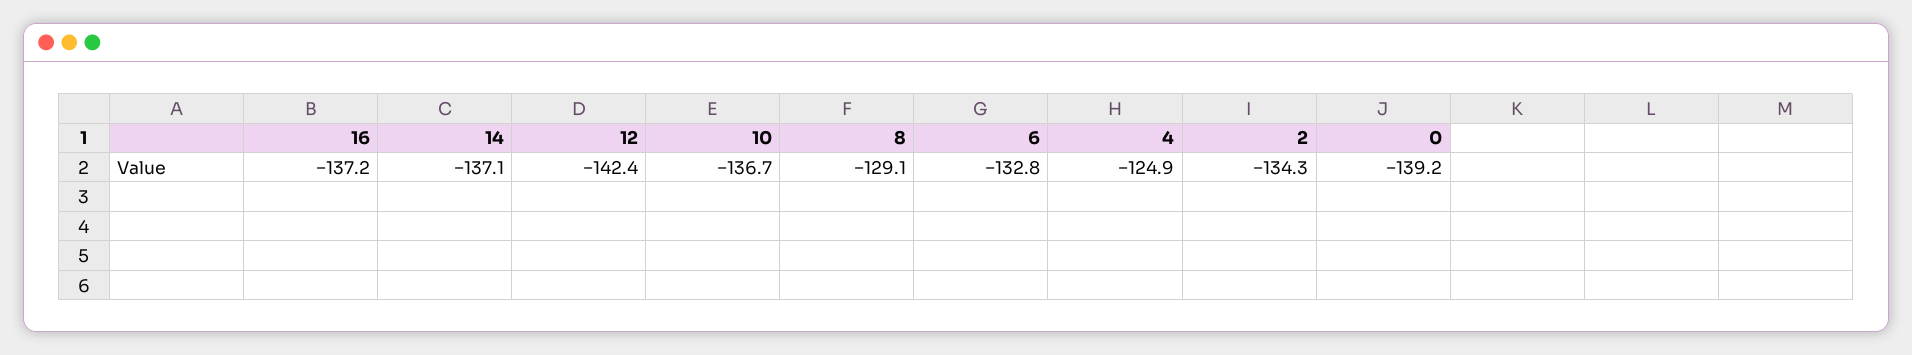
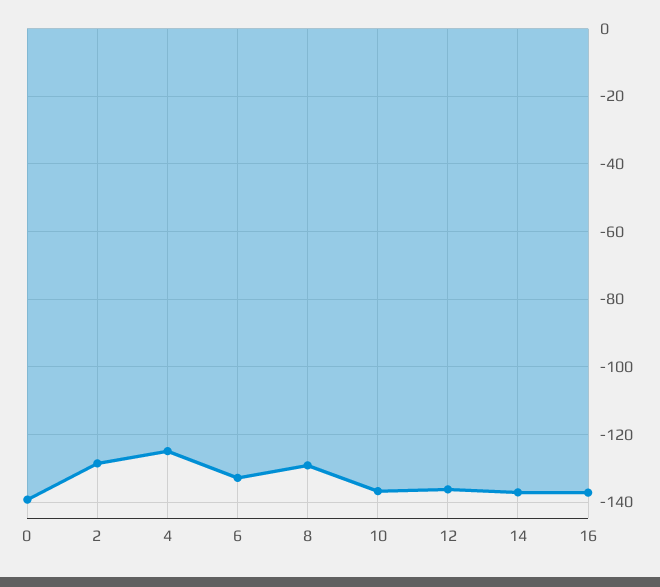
12: -142.4 -> -136
2: -134.3 -> -128

